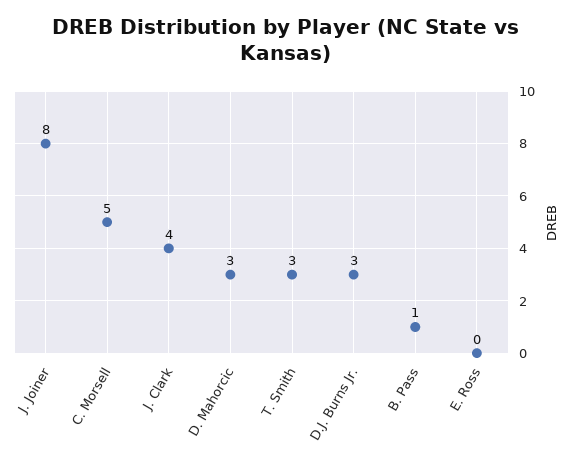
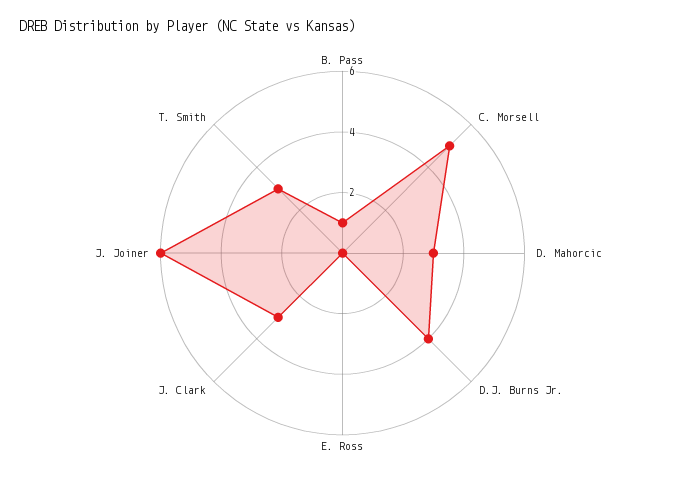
J. Joiner: 8 -> 6
J. Clark: 4 -> 3
D.J. Burns Jr.: 3 -> 4

